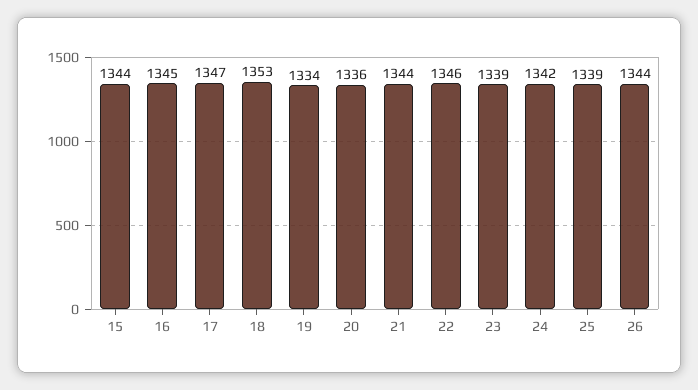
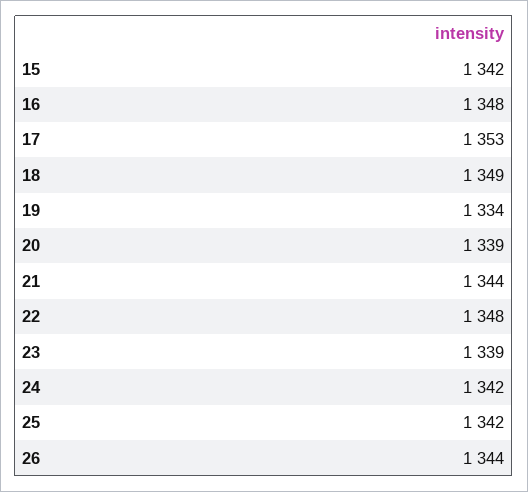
15: 1344 -> 1342
16: 1345 -> 1348
17: 1347 -> 1353
18: 1353 -> 1349
20: 1336 -> 1339
22: 1346 -> 1348
25: 1339 -> 1342

